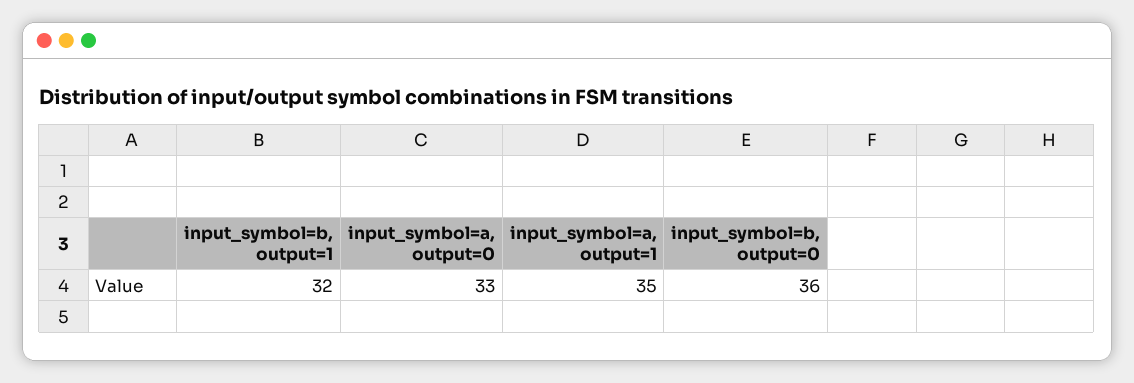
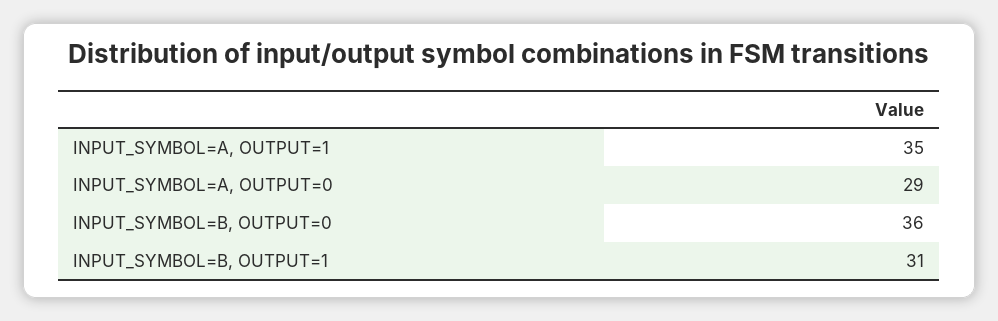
input_symbol=b, output=1: 32 -> 31
input_symbol=a, output=0: 33 -> 29

